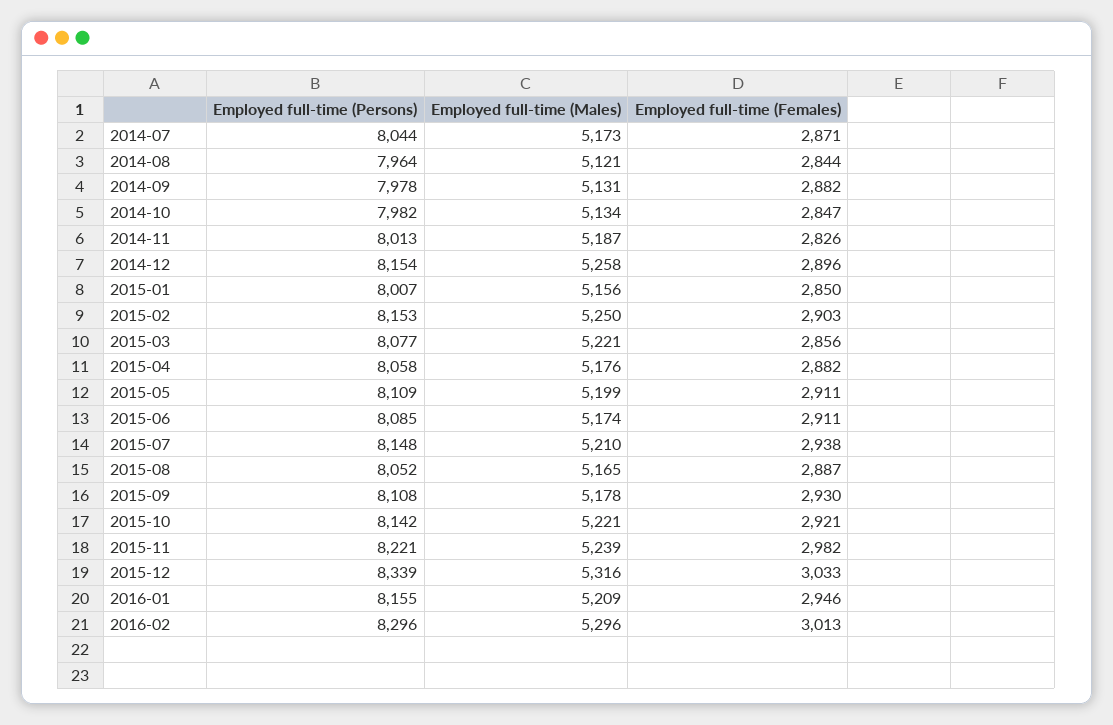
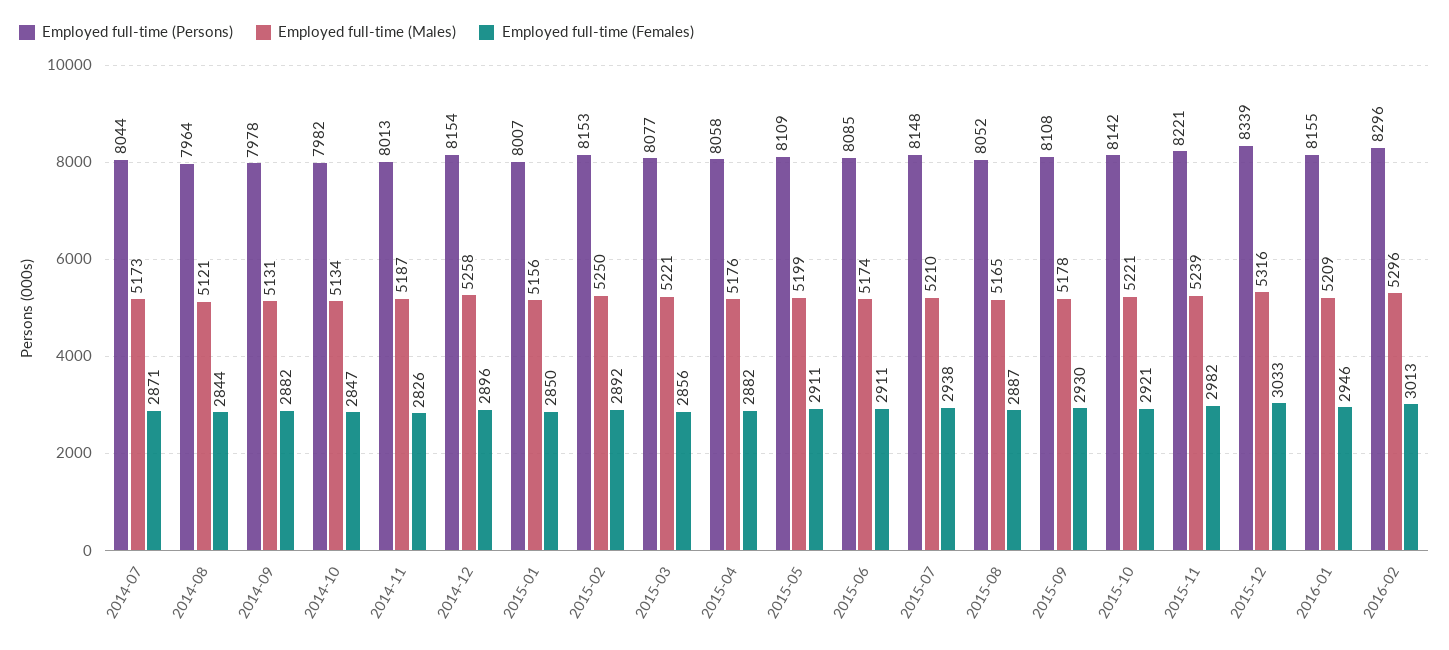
Employed full-time (Females), 2015-02: 2903 -> 2892

